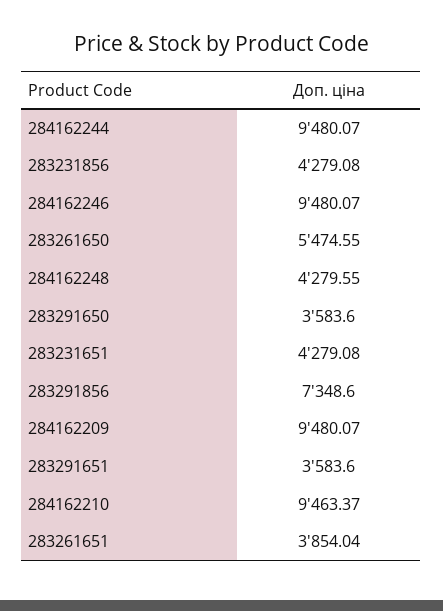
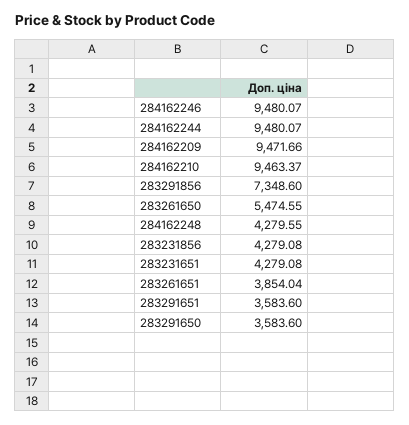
284162209: 9480.07 -> 9471.66

